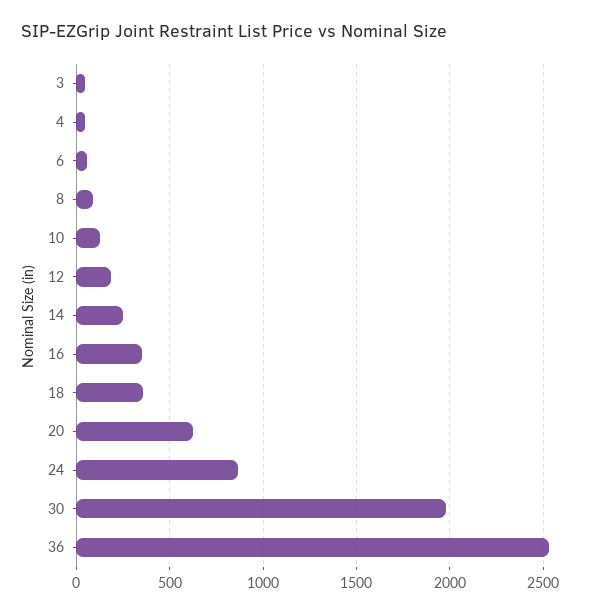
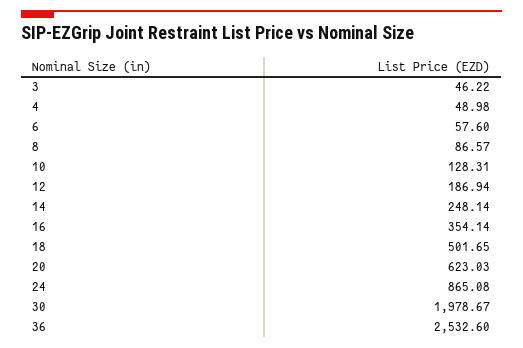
18: 350 -> 501.65

